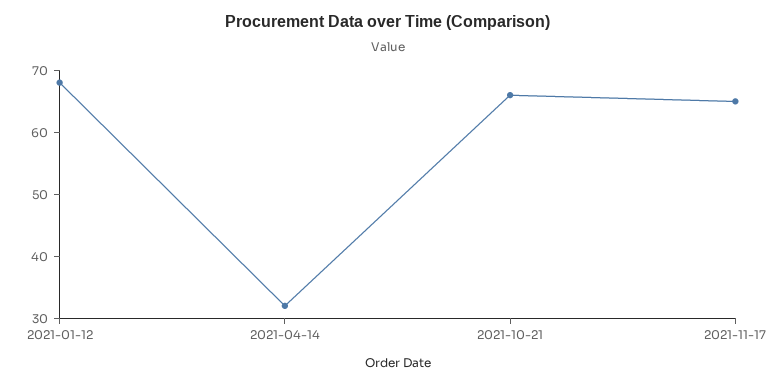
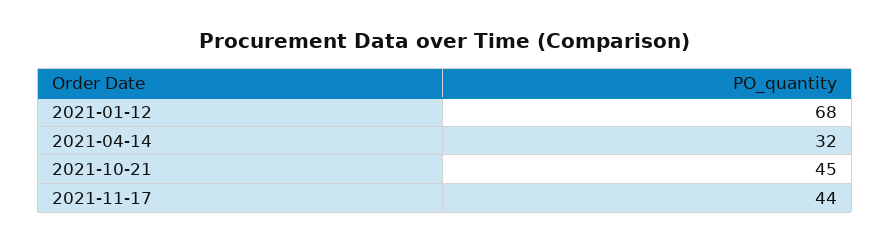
2021-10-21: 65 -> 45
2021-11-17: 65 -> 44

